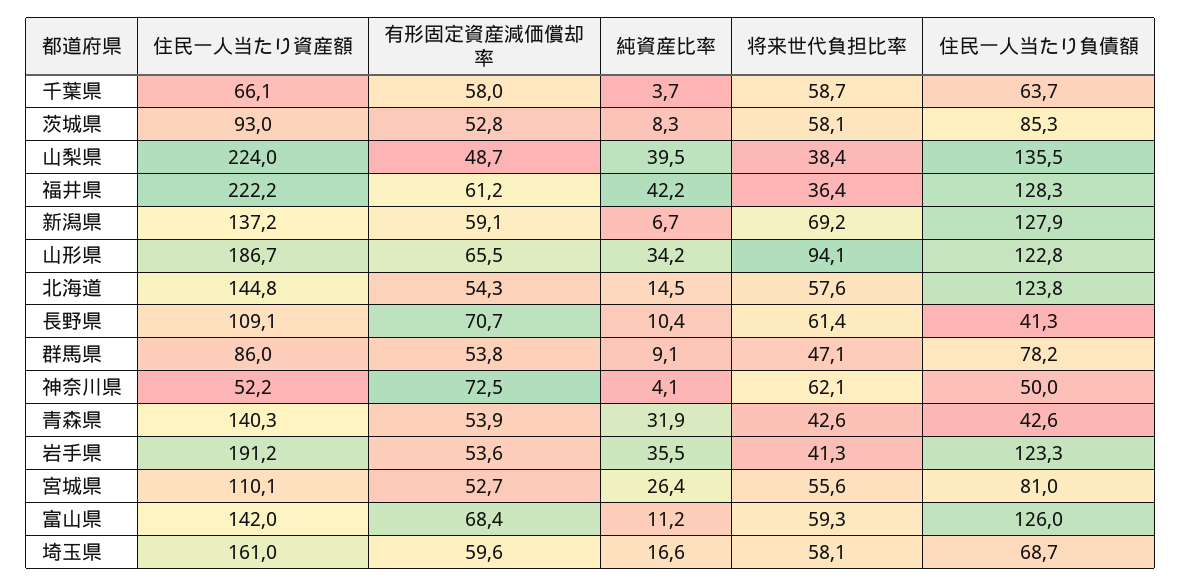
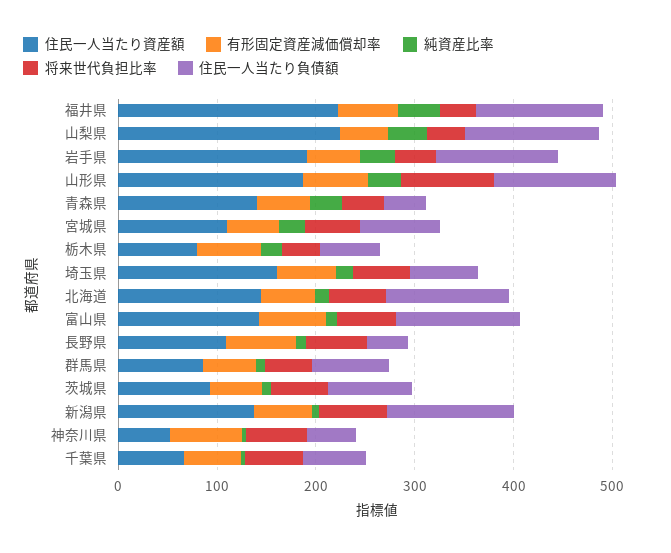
住民一人当たり資産額, 栃木県: none -> 80
有形固定資産減価償却率, 栃木県: none -> 60
純資産比率, 栃木県: none -> 20
将来世代負担比率, 栃木県: none -> 40
住民一人当たり負債額, 栃木県: none -> 60

